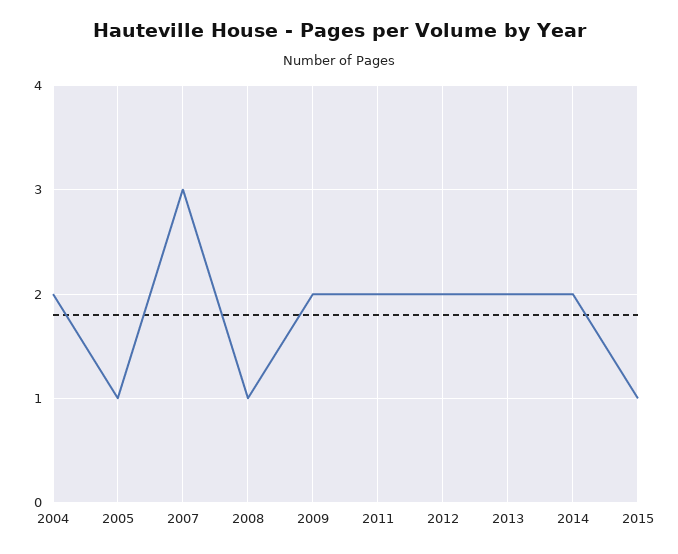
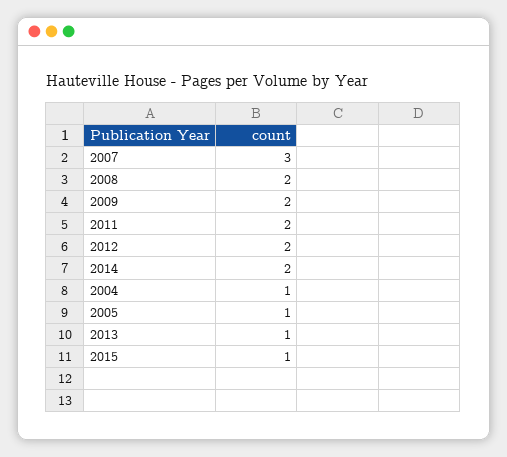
2004: 2 -> 1
2008: 1 -> 2
2013: 2 -> 1

